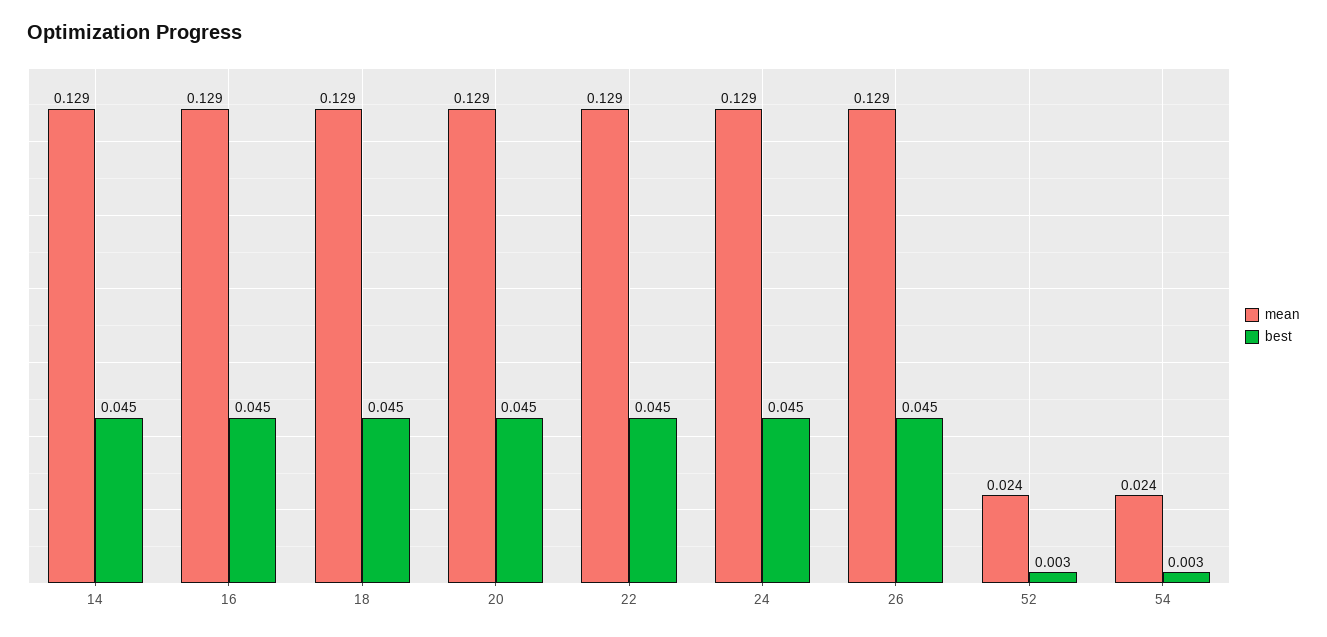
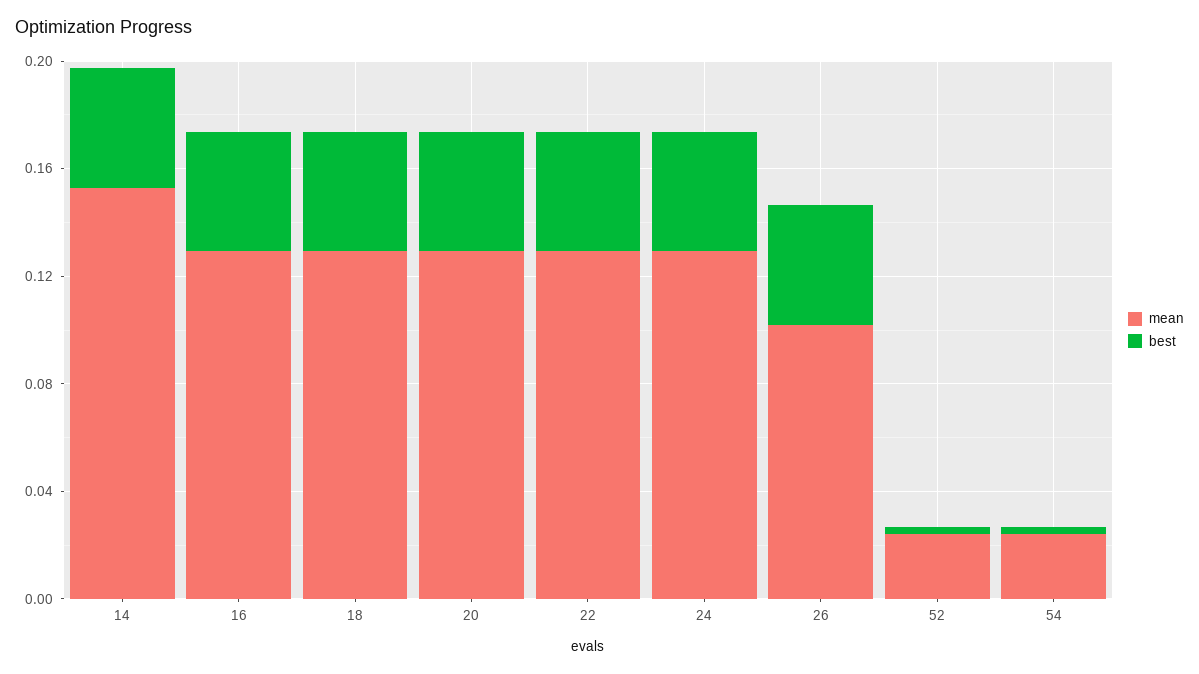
mean, 14: 0.129 -> 0.15
mean, 26: 0.129 -> 0.1

